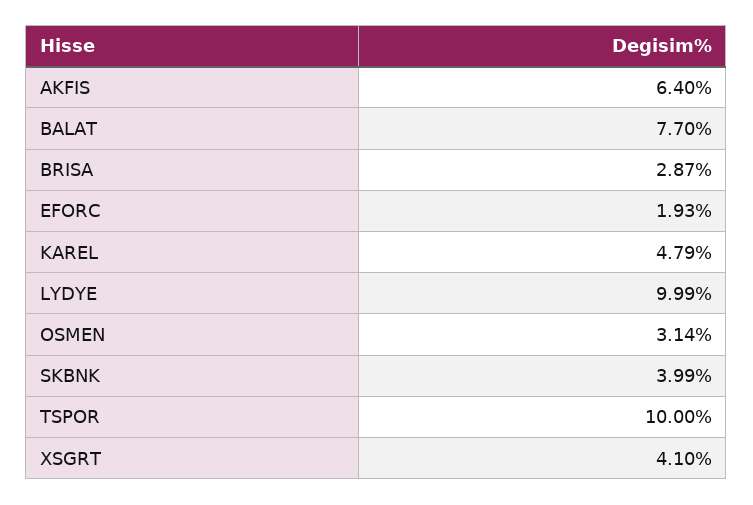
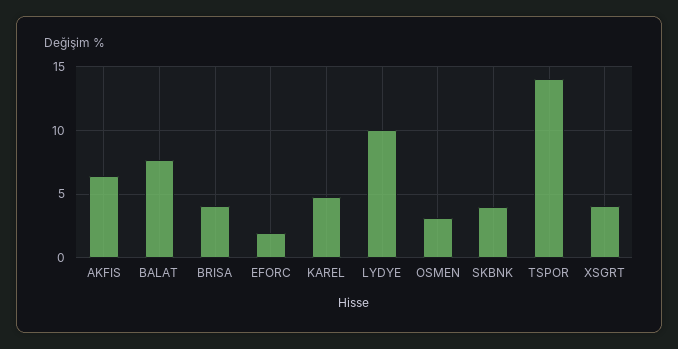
BRISA: 2.87 -> 4
TSPOR: 10 -> 14

